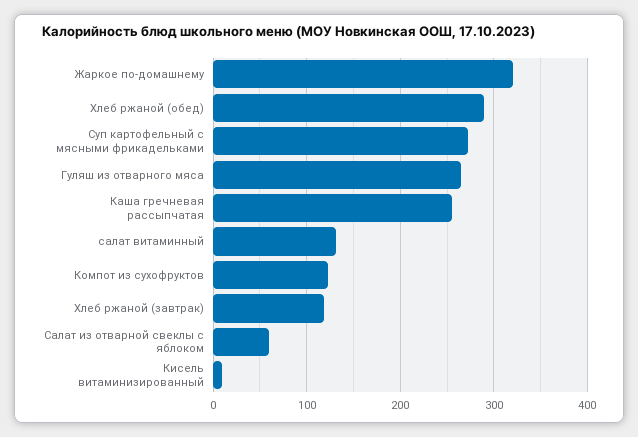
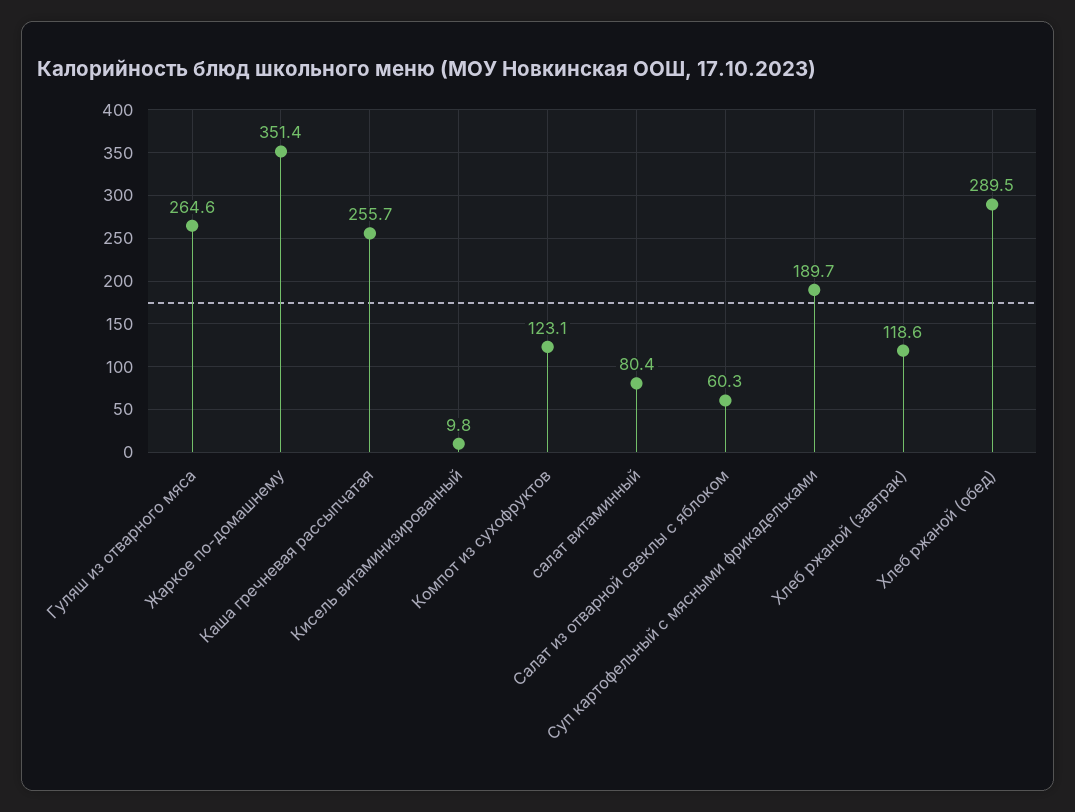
Жаркое по-домашнему: 320 -> 351.4
Суп картофельный с мясными фрикадельками: 270 -> 189.7
салат витаминный: 130 -> 80.4

